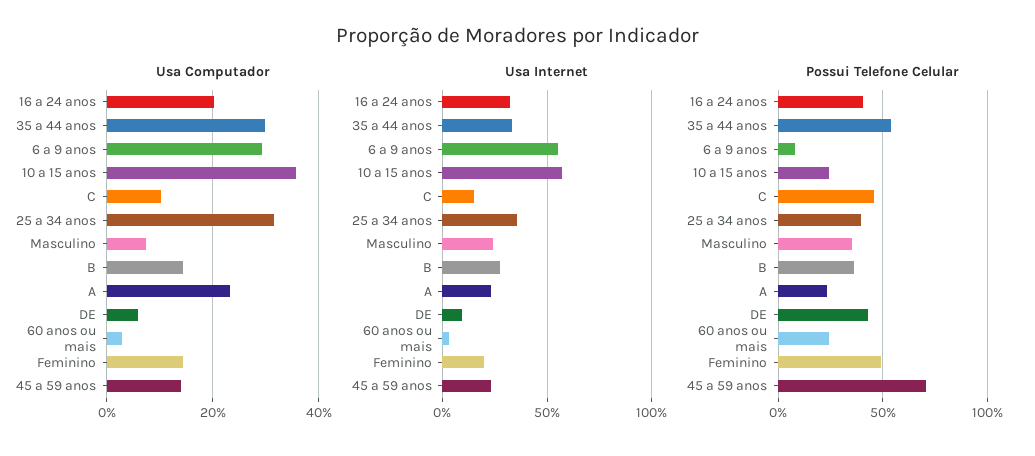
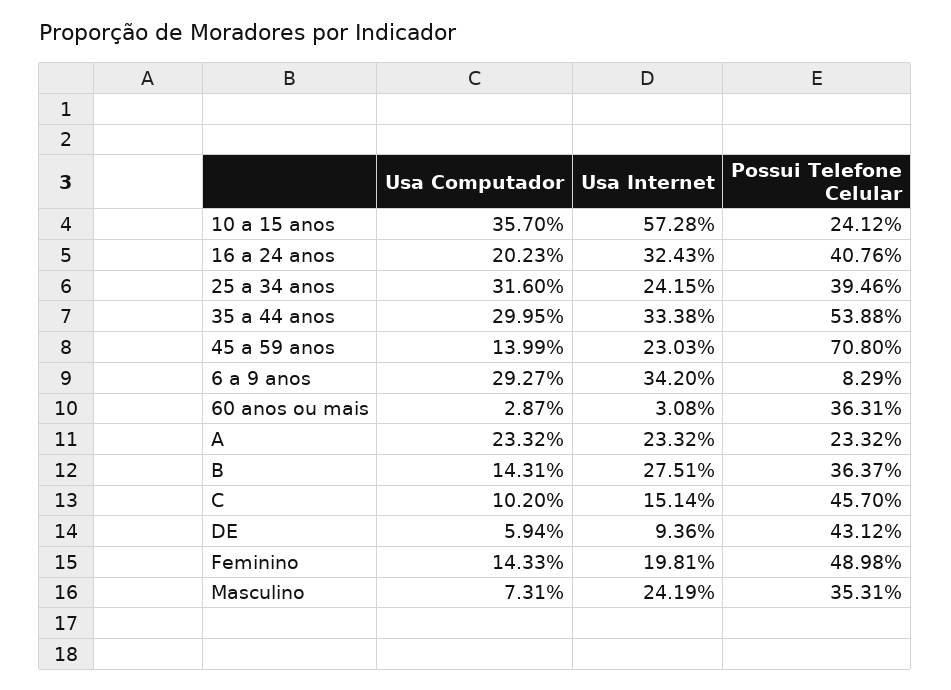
Usa Internet, 6 a 9 anos: 55 -> 34.2
Usa Internet, 25 a 34 anos: 35 -> 24.15
Possui Telefone Celular, 60 anos ou mais: 25 -> 36.31

